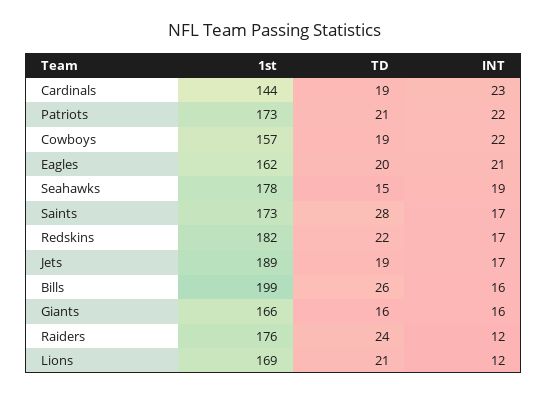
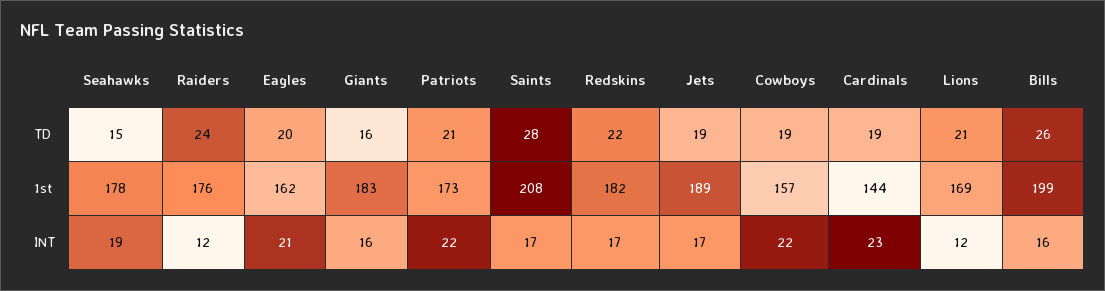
1st, Saints: 173 -> 208
1st, Giants: 166 -> 183

